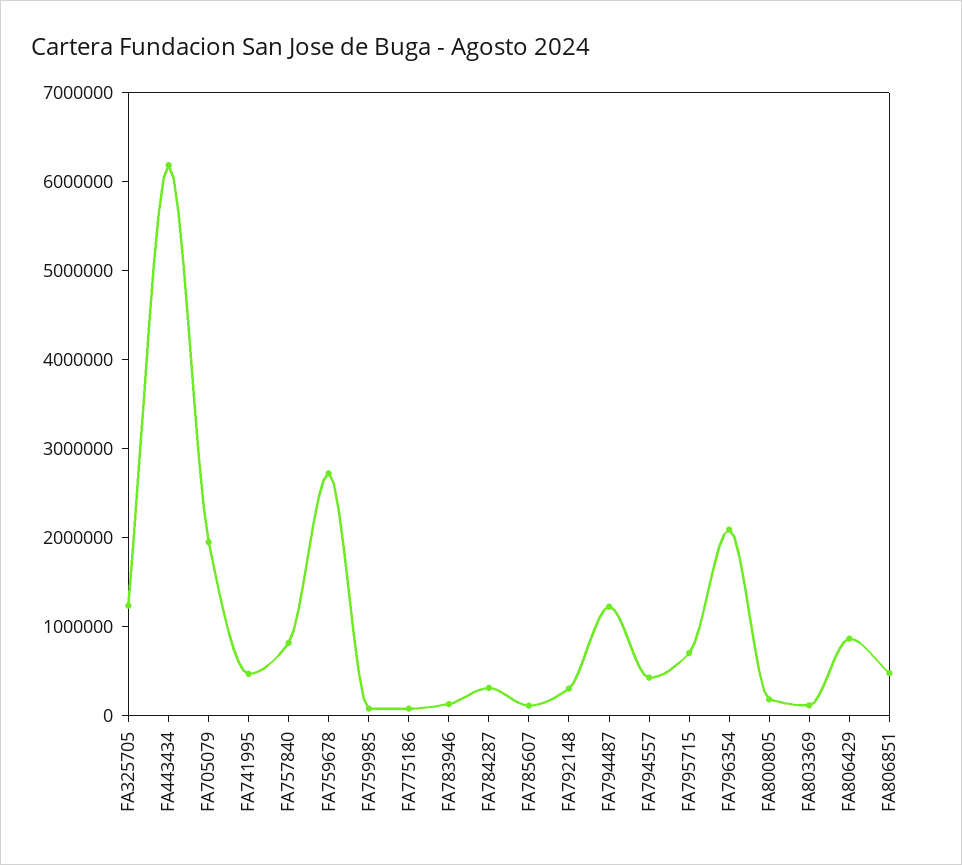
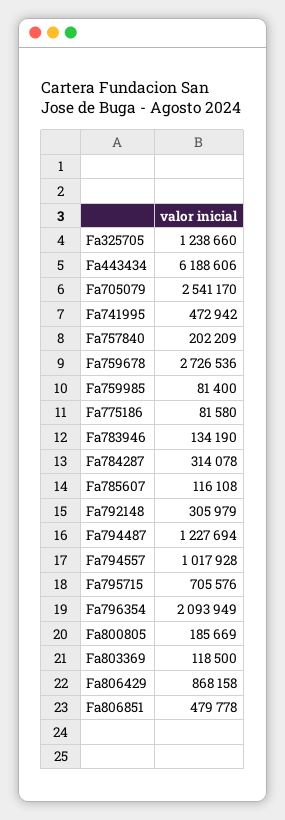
FA705079: 2000000 -> 2541170
FA757840: 800000 -> 202209
FA794557: 400000 -> 1017928

